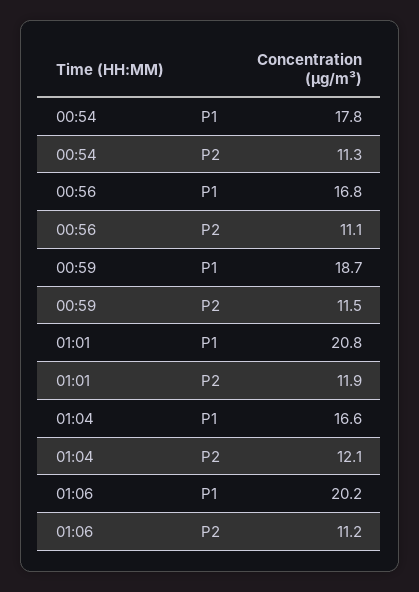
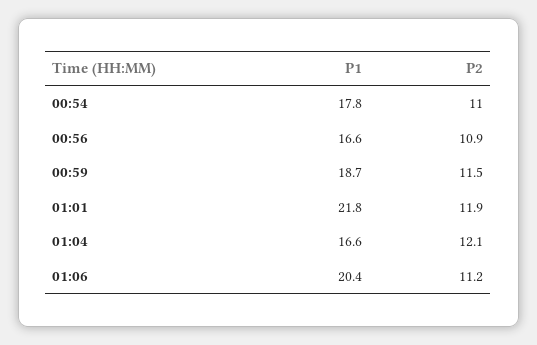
00:54, P2: 11.3 -> 11
00:56, P1: 16.8 -> 16.6
00:56, P2: 11.1 -> 10.9
01:01, P1: 20.8 -> 21.8
01:06, P1: 20.2 -> 20.4

